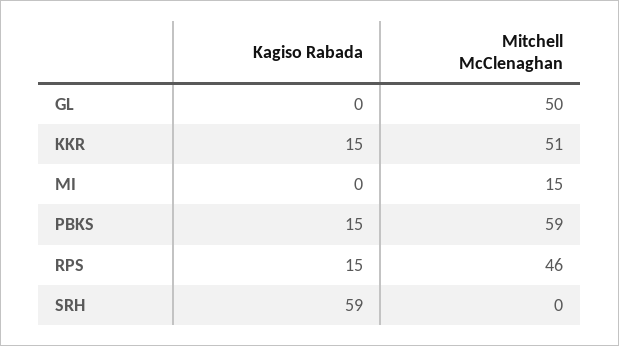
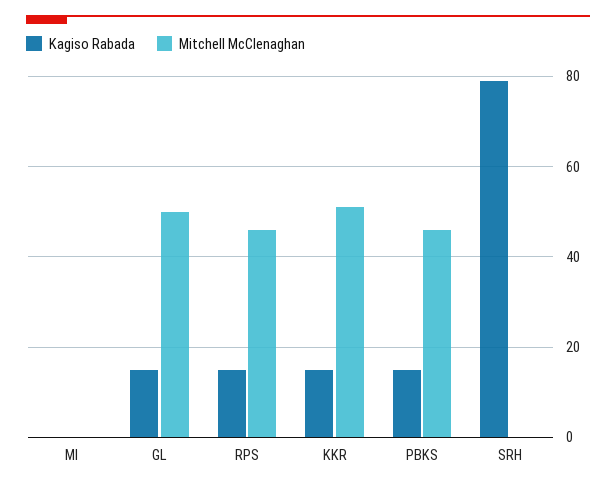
Kagiso Rabada, GL: 0 -> 15
Mitchell McClenaghan, MI: 15 -> 0
Mitchell McClenaghan, PBKS: 59 -> 45
Kagiso Rabada, SRH: 59 -> 80

